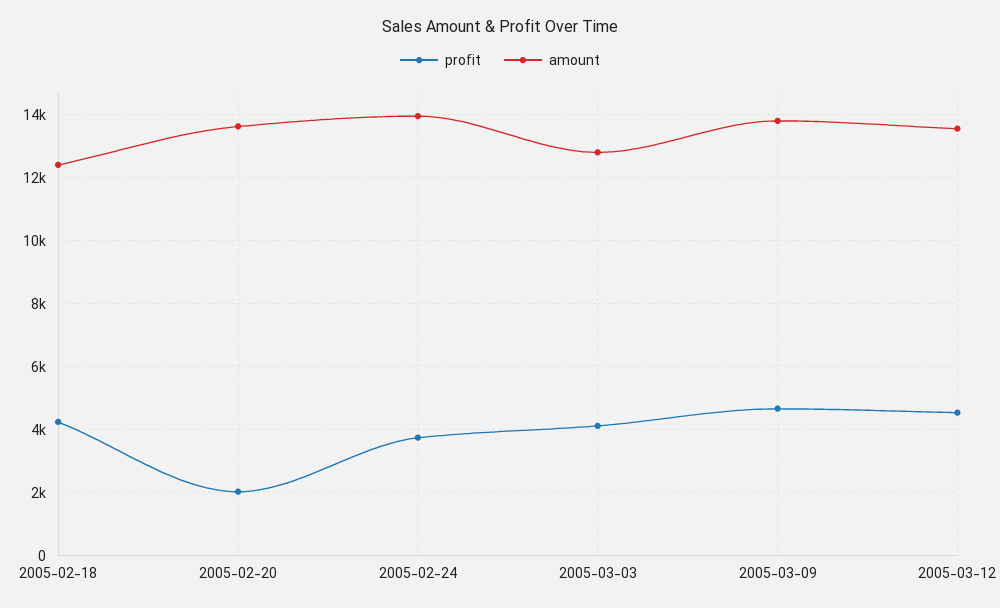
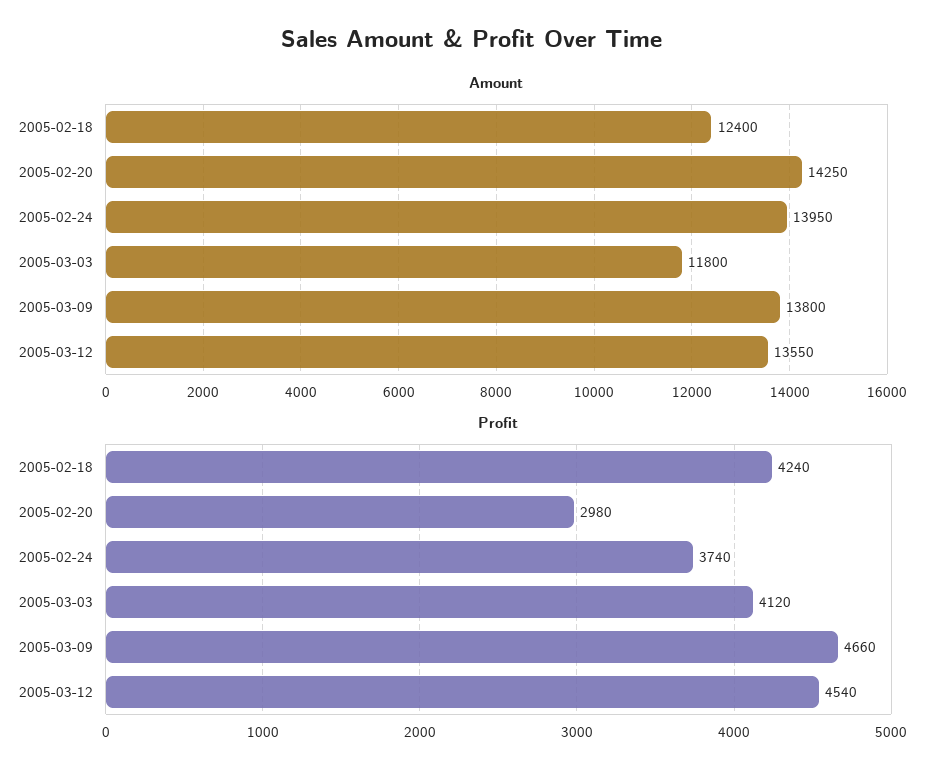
profit, 2005-02-20: 2000 -> 2980
amount, 2005-02-20: 13600 -> 14250
amount, 2005-03-03: 12800 -> 11800

